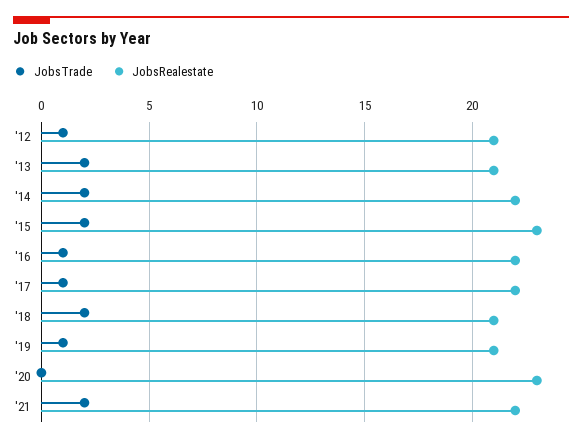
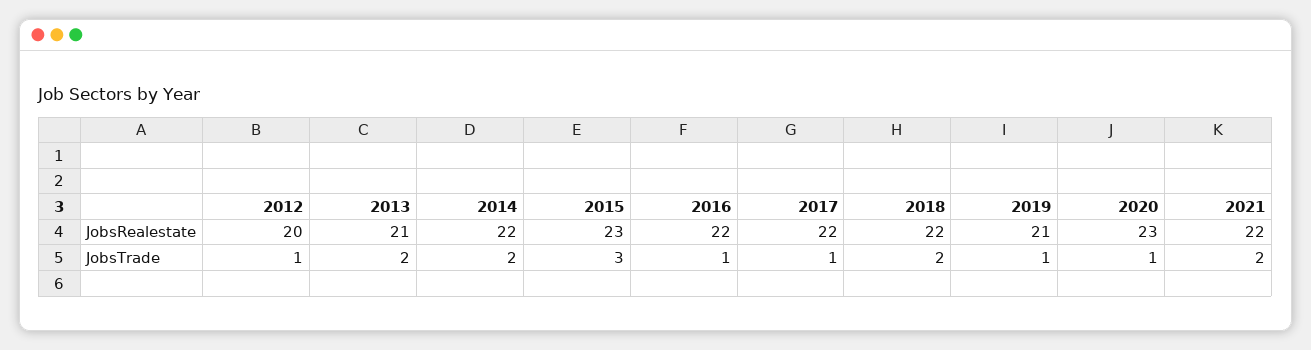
JobsRealestate, '12: 21 -> 20
JobsTrade, '15: 2 -> 3
JobsRealestate, '18: 21 -> 22
JobsTrade, '20: 0 -> 1

